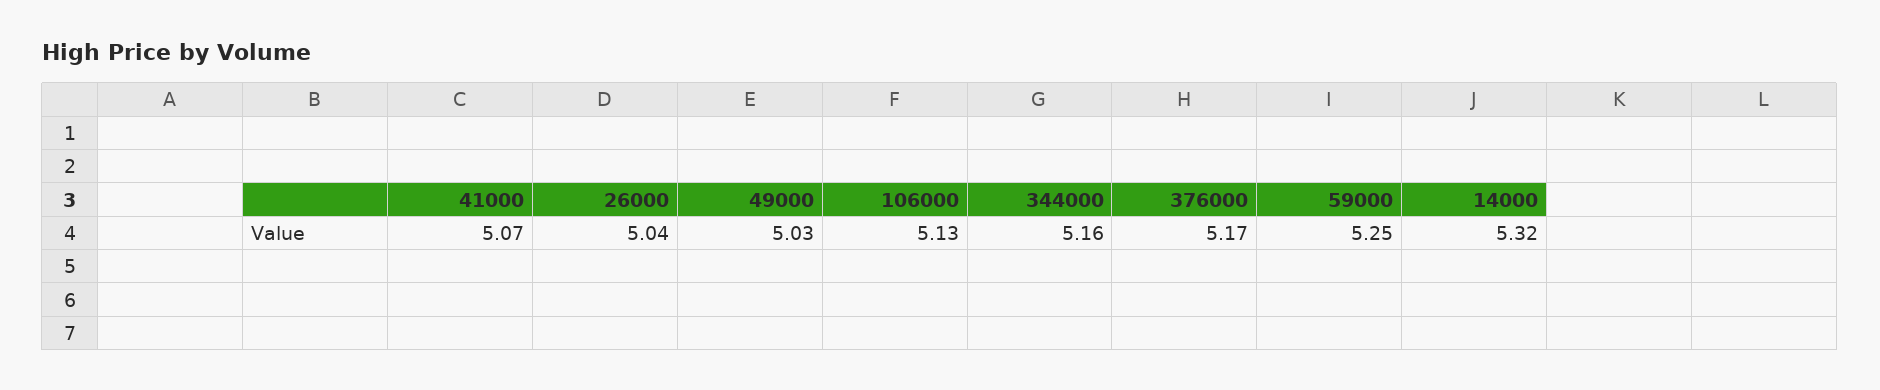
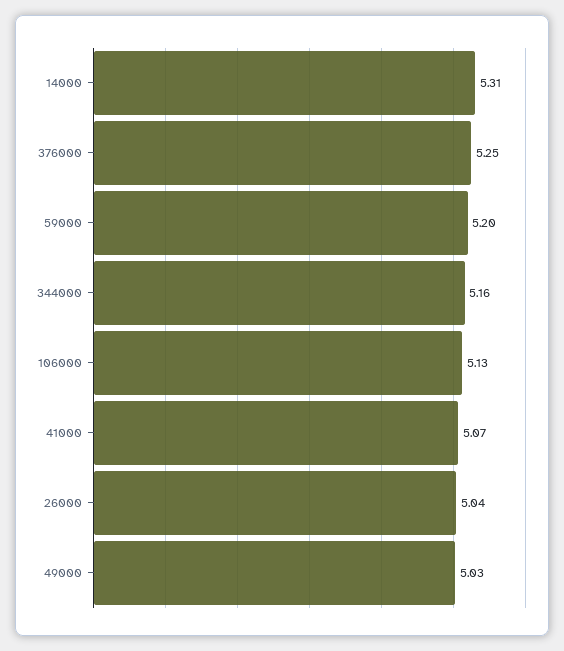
376000: 5.17 -> 5.25
59000: 5.25 -> 5.2
14000: 5.32 -> 5.31

